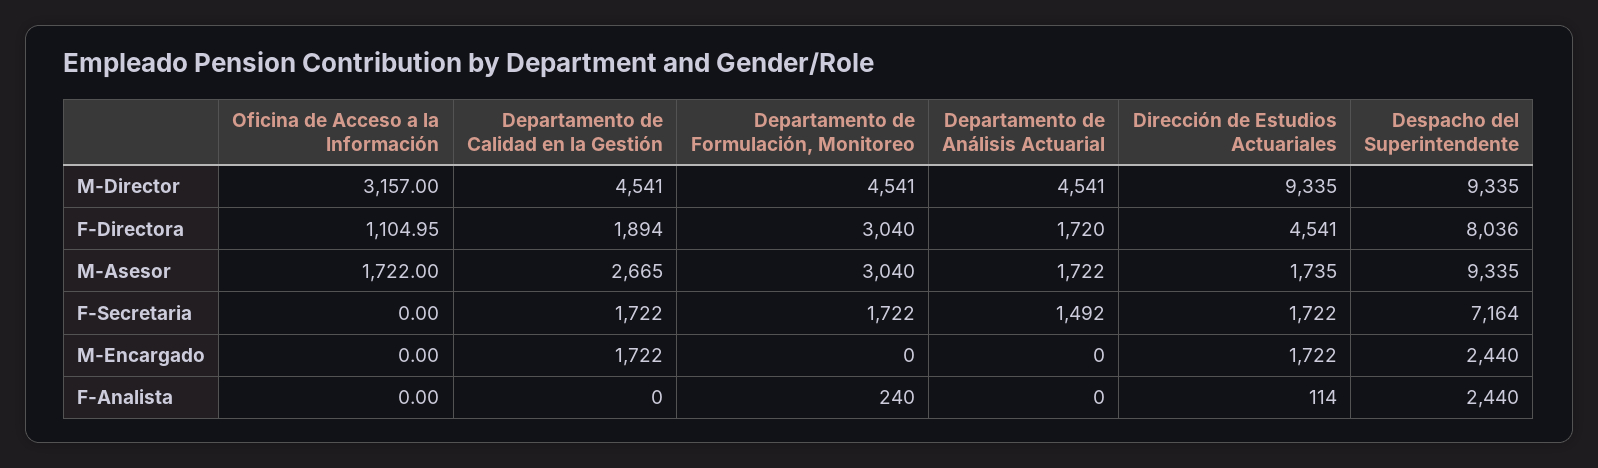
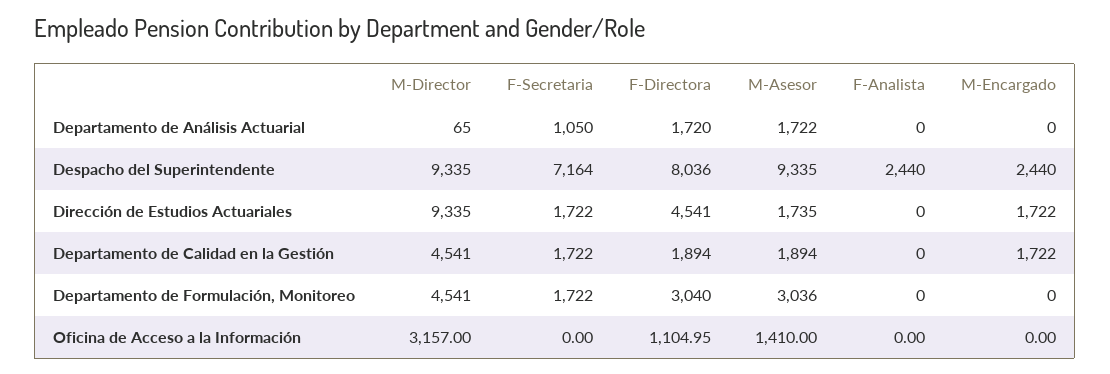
Departamento de Análisis Actuarial, M-Director: 4541 -> 65
Oficina de Acceso a la Información, M-Asesor: 1722 -> 1410
Departamento de Calidad en la Gestión, M-Asesor: 2665 -> 1894
Departamento de Formulación, Monitoreo, M-Asesor: 3040 -> 3036
Departamento de Análisis Actuarial, F-Secretaria: 1492 -> 1050
Departamento de Formulación, Monitoreo, F-Analista: 240 -> 0
Dirección de Estudios Actuariales, F-Analista: 114 -> 0

